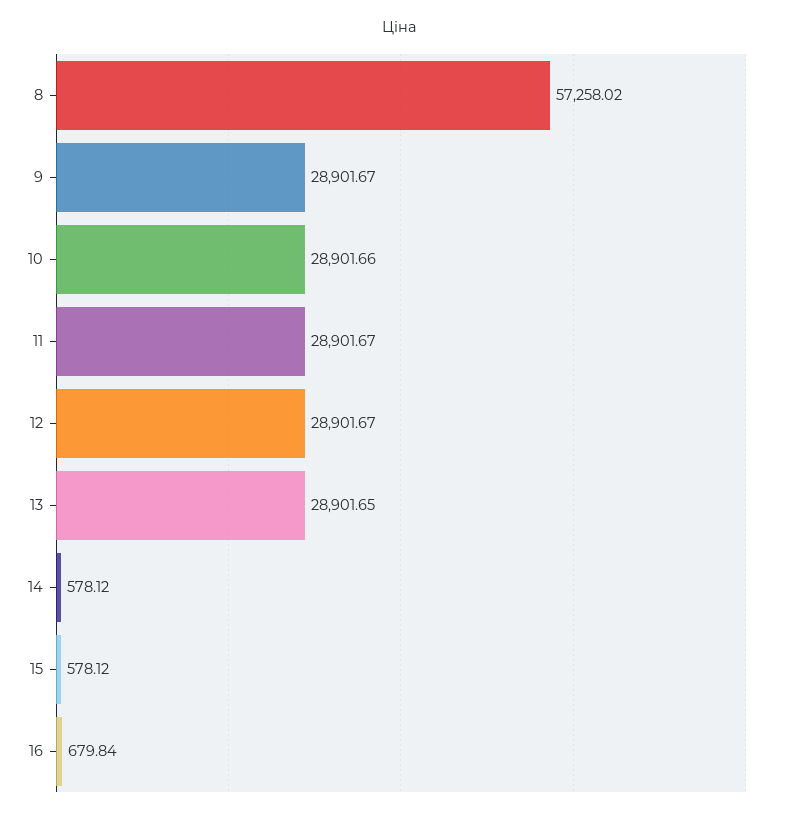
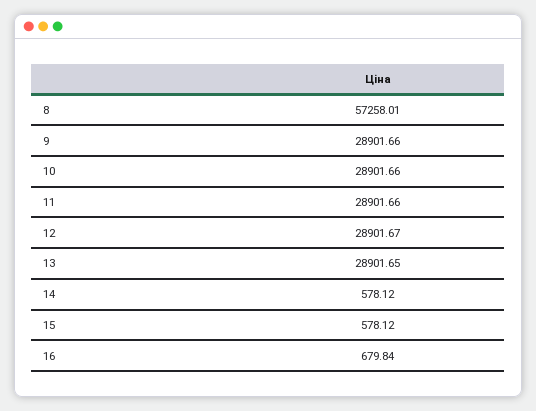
8: 57258.02 -> 57258.01
9: 28901.67 -> 28901.66
11: 28901.67 -> 28901.66

